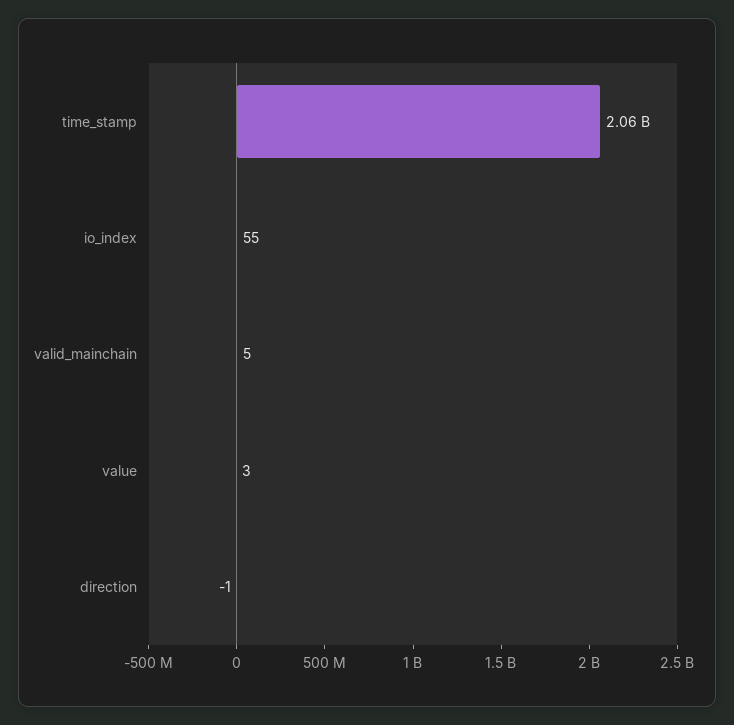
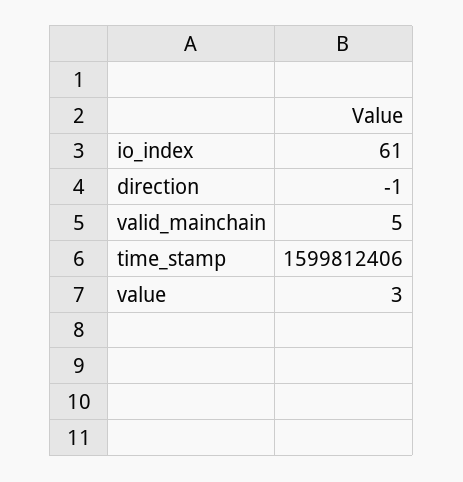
time_stamp: 2060000000 -> 1599812406
io_index: 55 -> 61

